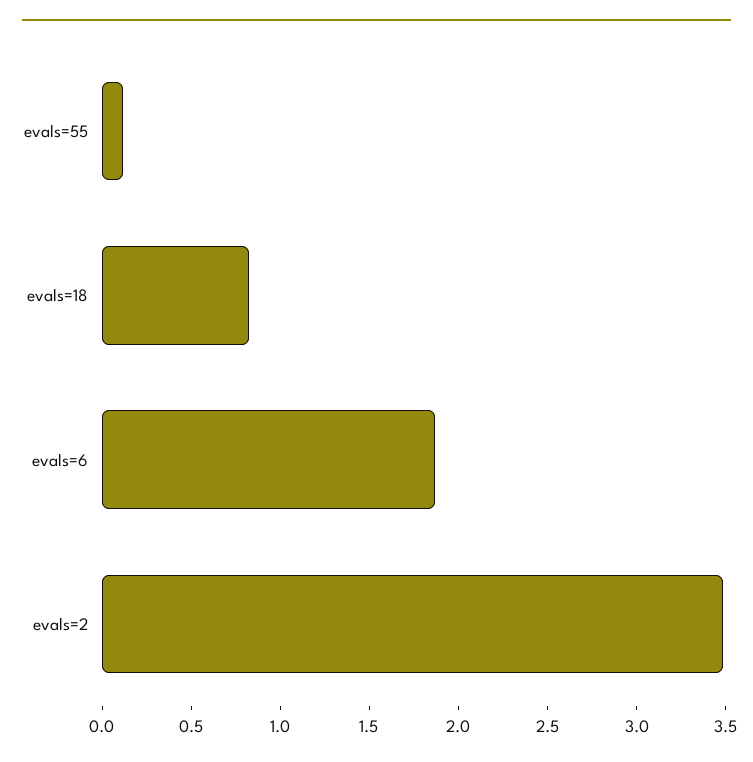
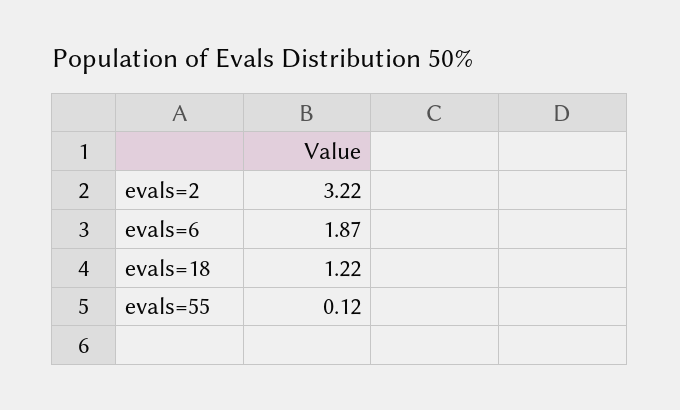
evals=18: 0.8 -> 1.22
evals=2: 3.5 -> 3.22

